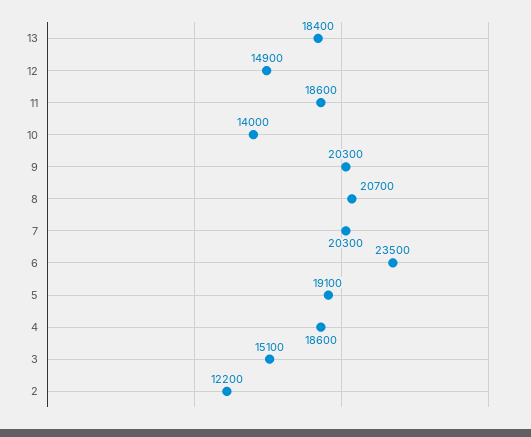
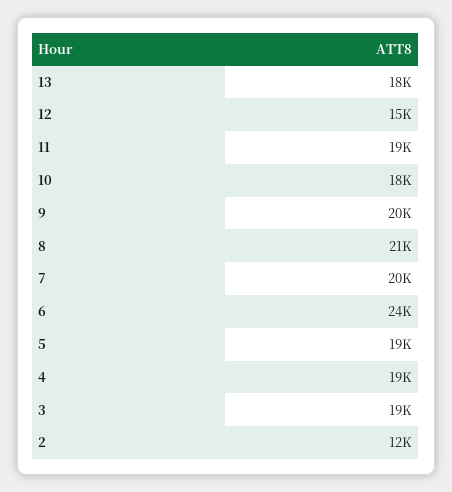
10: 14000 -> 18000
3: 15100 -> 19000

